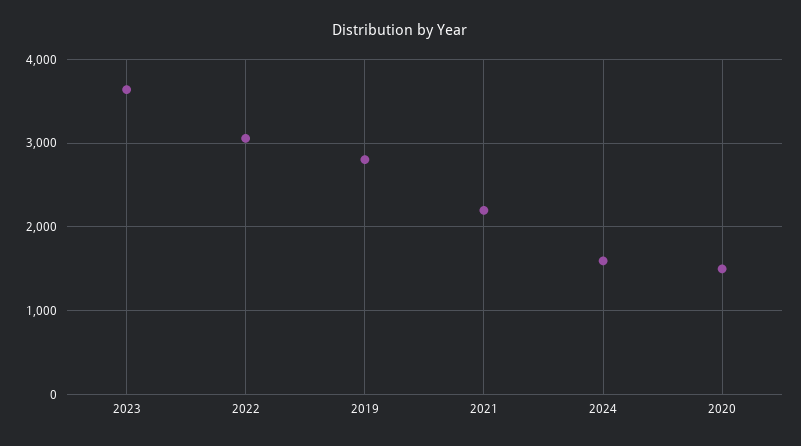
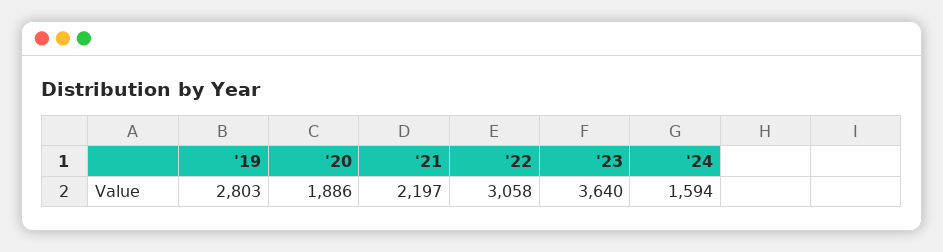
2020: 1500 -> 1886

